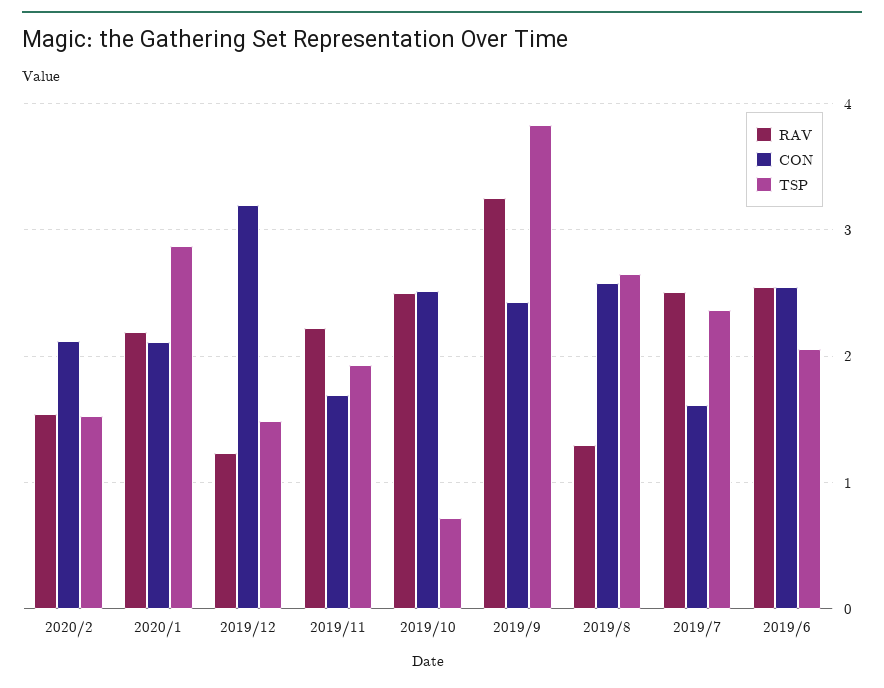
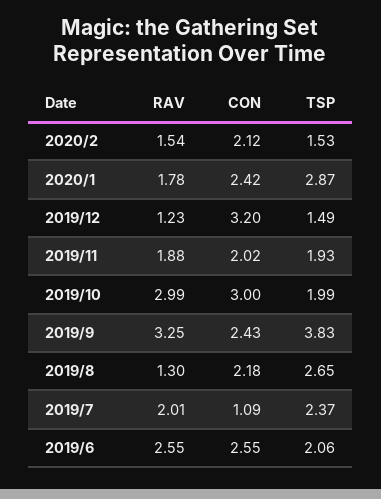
RAV, 2020/1: 2.2 -> 1.78
CON, 2020/1: 2.1 -> 2.42
RAV, 2019/11: 2.2 -> 1.88
CON, 2019/11: 1.7 -> 2.02
RAV, 2019/10: 2.5 -> 2.99
CON, 2019/10: 2.5 -> 3
TSP, 2019/10: 0.7 -> 1.99
CON, 2019/8: 2.6 -> 2.18
RAV, 2019/7: 2.5 -> 2.01
CON, 2019/7: 1.6 -> 1.09

